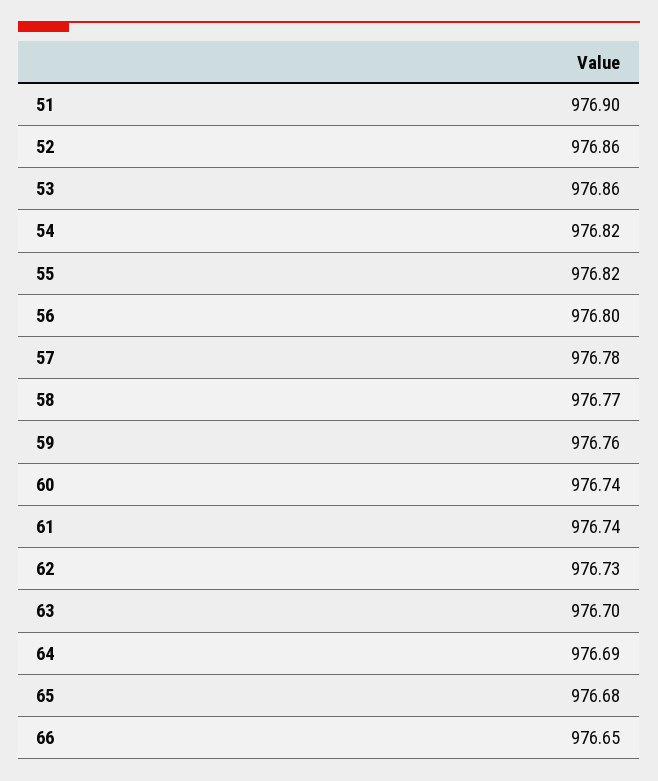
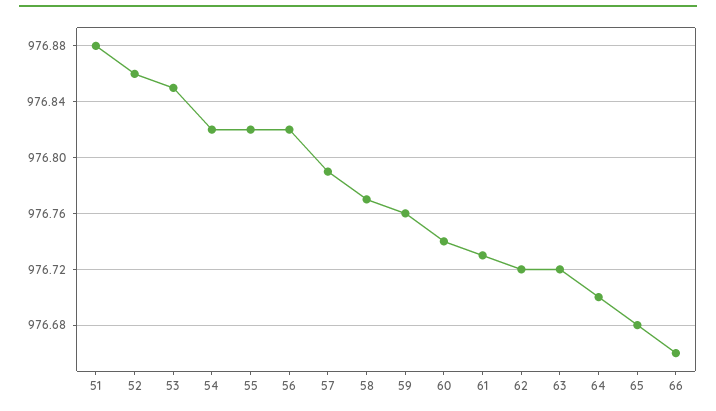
51: 976.9 -> 976.88
53: 976.86 -> 976.85
56: 976.8 -> 976.82
57: 976.78 -> 976.79
61: 976.74 -> 976.73
62: 976.73 -> 976.72
63: 976.7 -> 976.72
64: 976.69 -> 976.7
66: 976.65 -> 976.66

